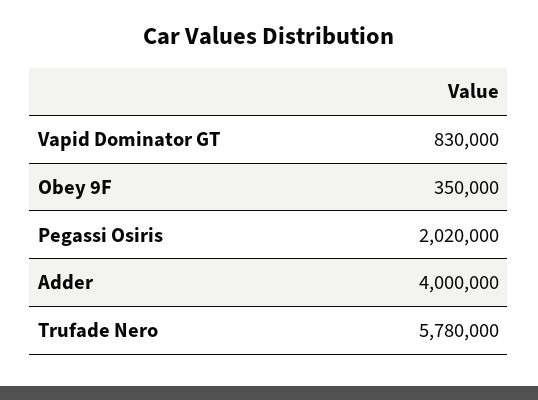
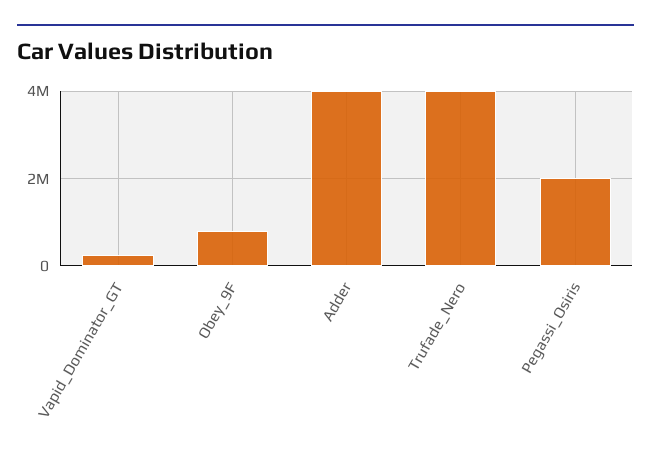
Vapid Dominator GT: 830000 -> 200000
Obey 9F: 350000 -> 800000
Trufade Nero: 5780000 -> 4000000

